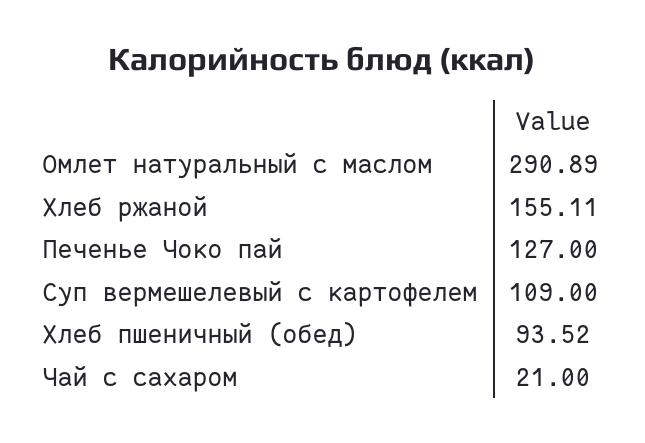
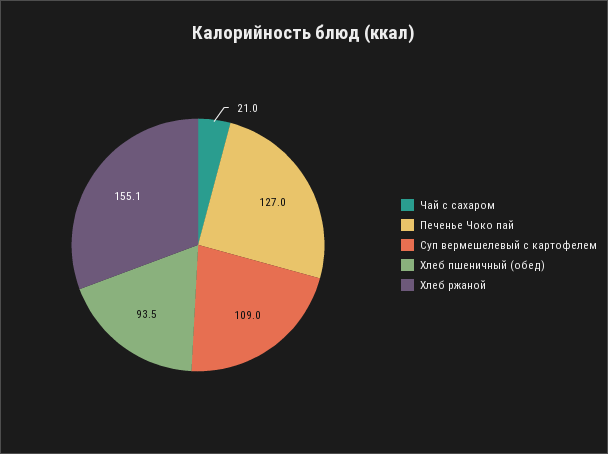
Омлет натуральный с маслом: 290.89 -> none

